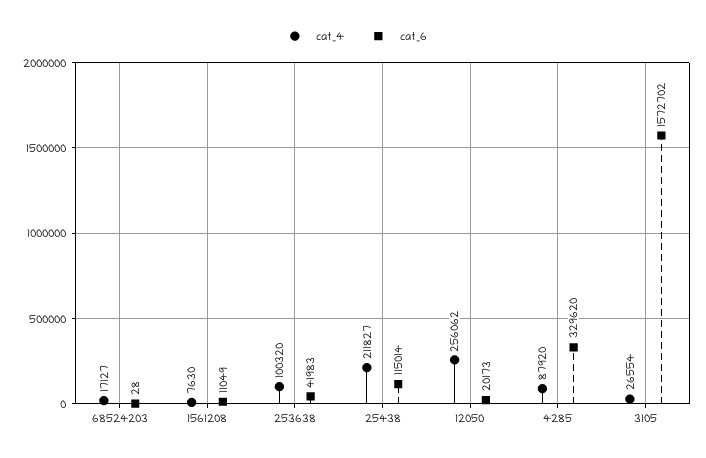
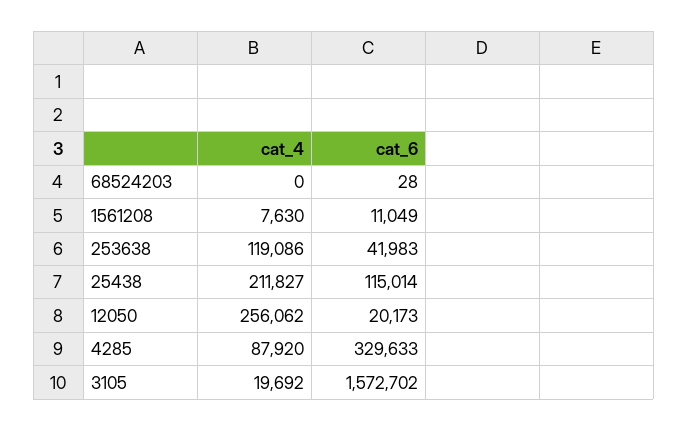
cat_4, 68524203: 17127 -> 0
cat_4, 253638: 100320 -> 119086
cat_6, 4285: 329620 -> 329633
cat_4, 3105: 26554 -> 19692

